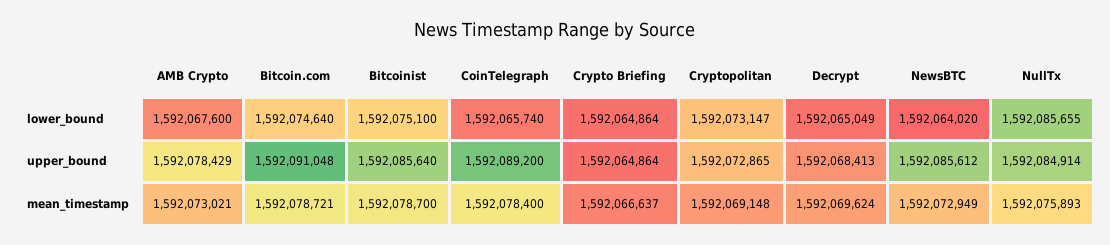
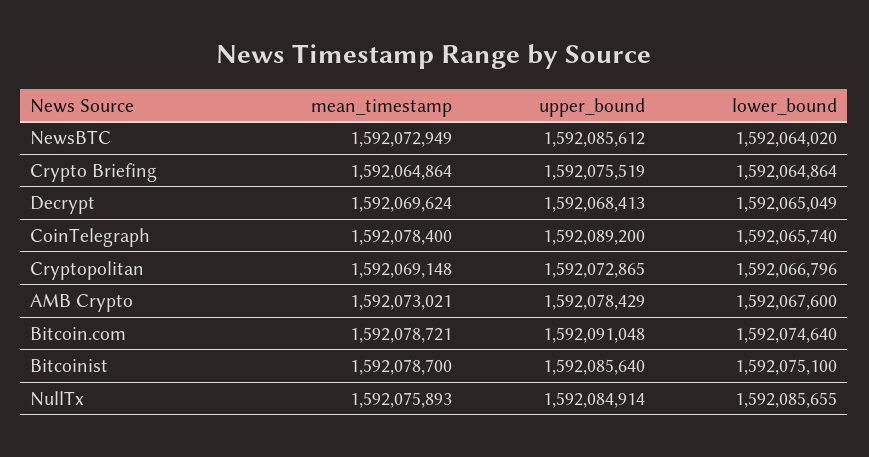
Cryptopolitan, lower_bound: 1592073147 -> 1592066796
Crypto Briefing, upper_bound: 1592064864 -> 1592075519
Crypto Briefing, mean_timestamp: 1592066637 -> 1592064864

